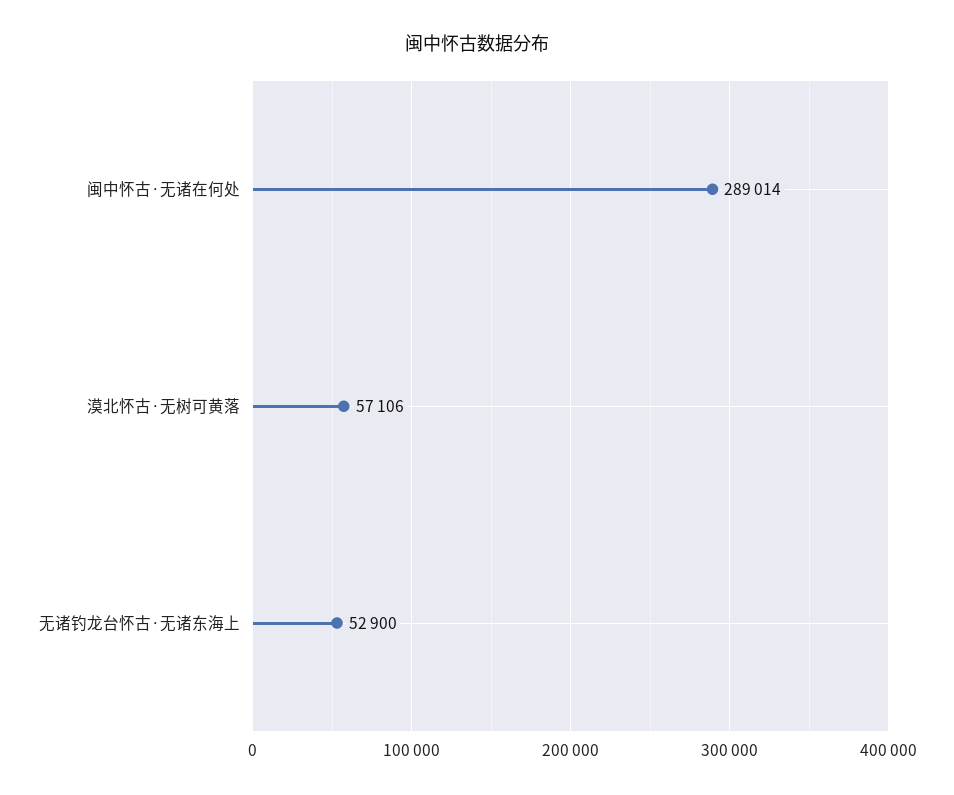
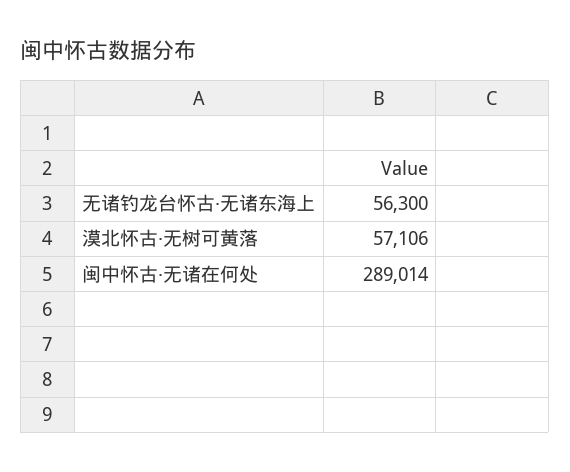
无诸钓龙台怀古·无诸东海上: 52900 -> 56300

